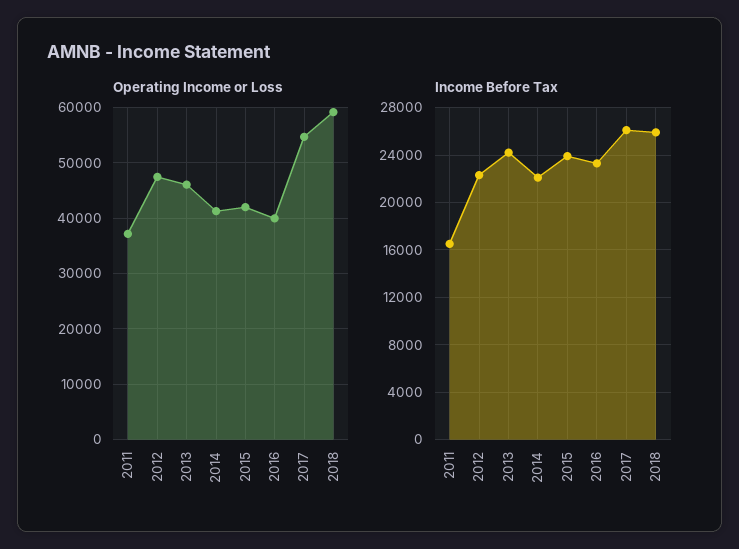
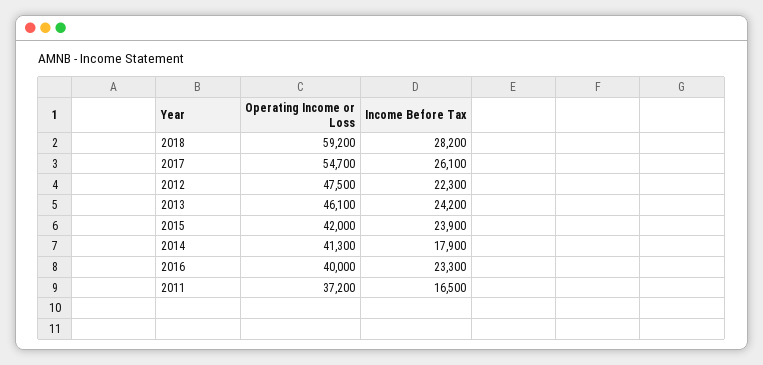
Income Before Tax, 2014: 22000 -> 17900
Income Before Tax, 2018: 26000 -> 28200

